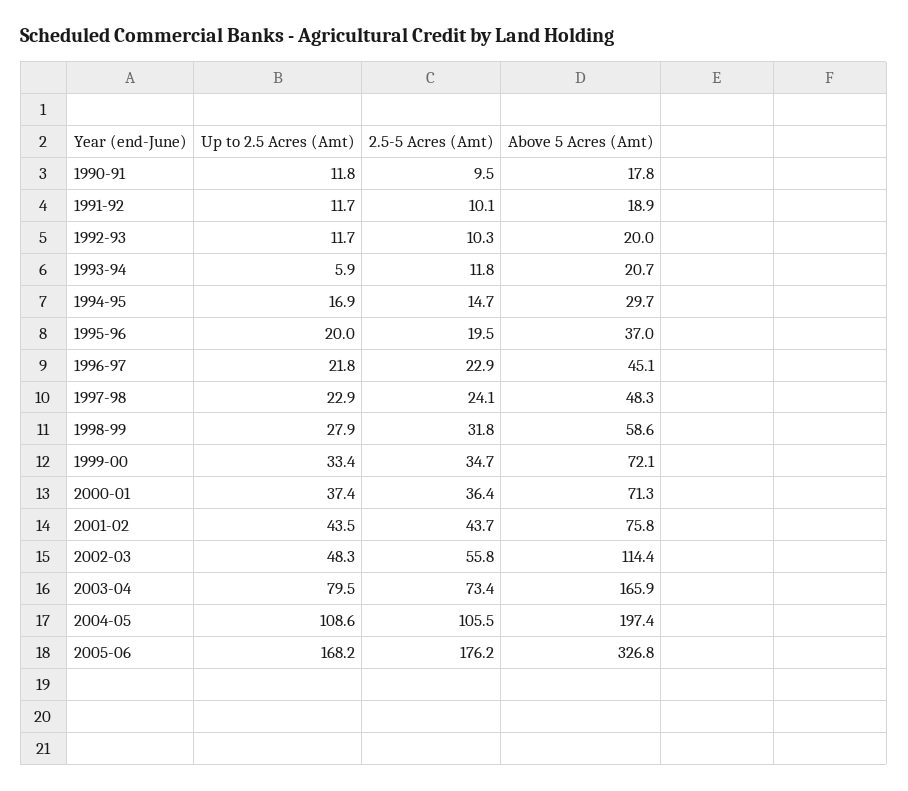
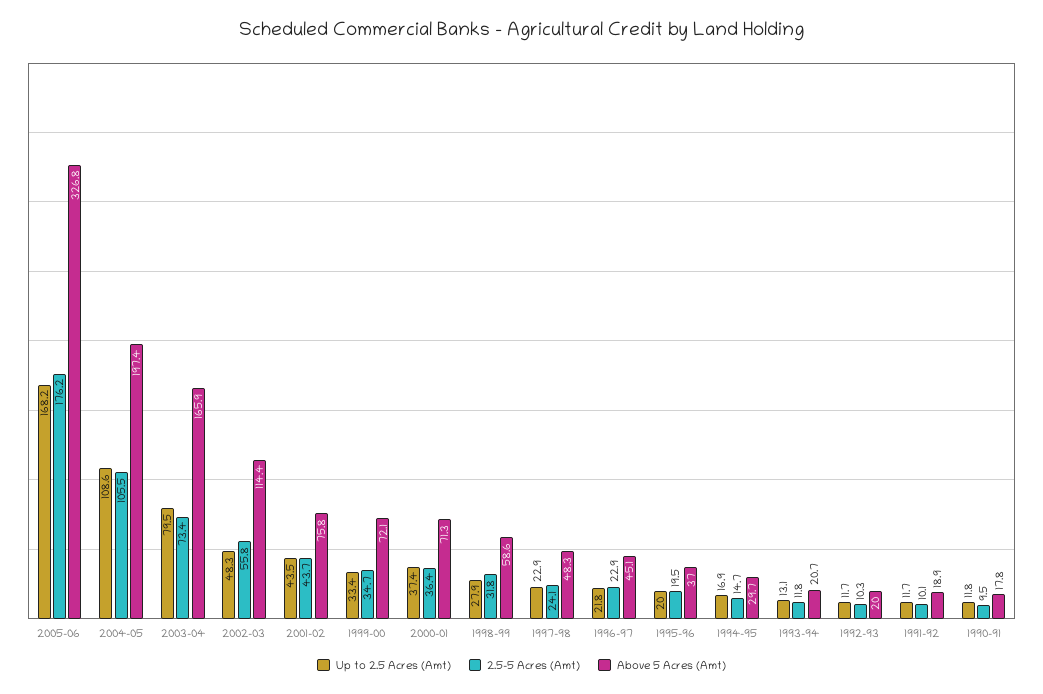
Up to 2.5 Acres (Amt), 1993-94: 5.9 -> 13.1

